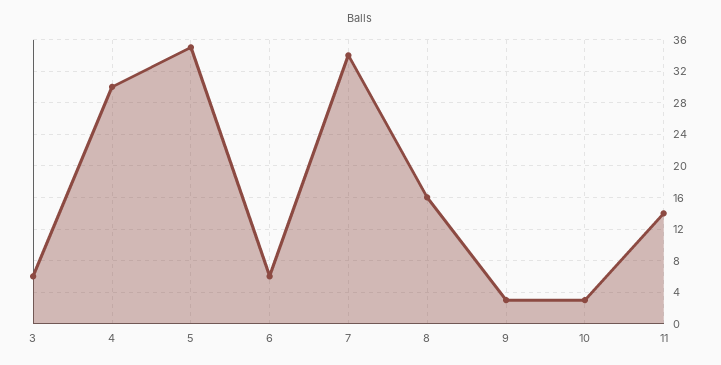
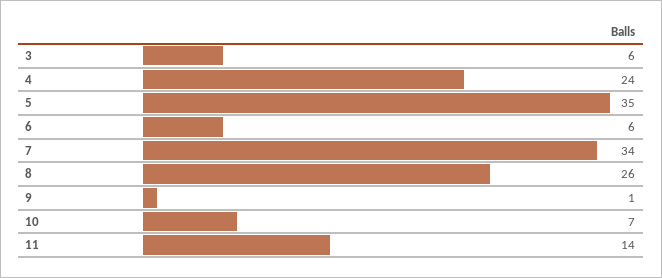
4: 30 -> 24
8: 16 -> 26
9: 3 -> 1
10: 3 -> 7

